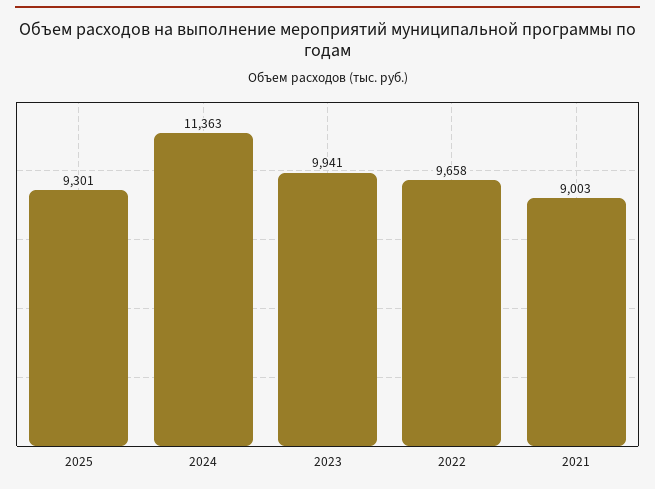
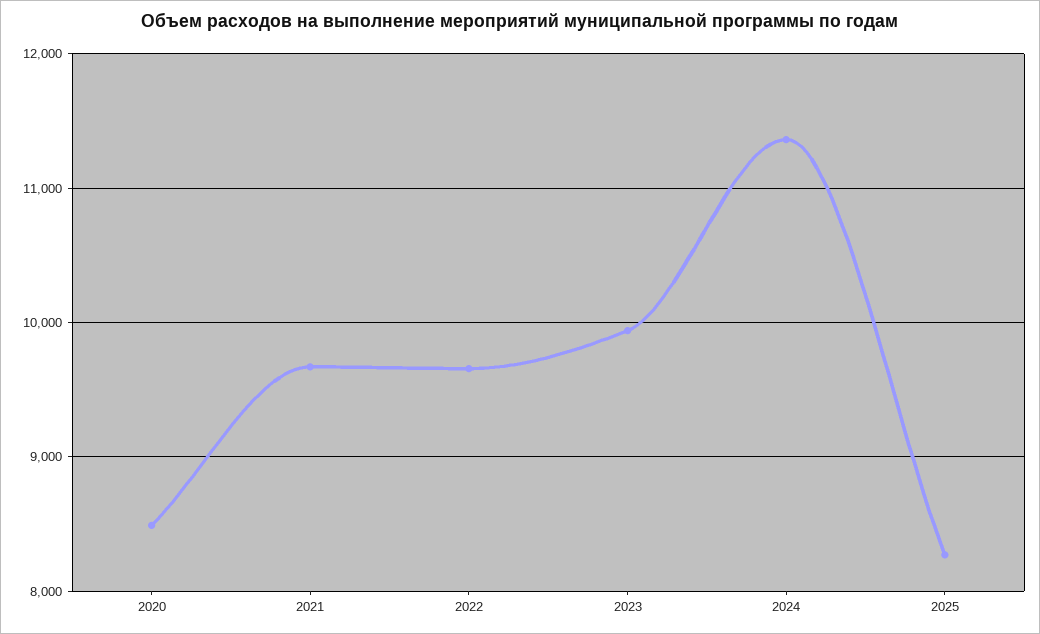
2025: 9301 -> 8300
2021: 9003 -> 9700
2020: none -> 8500

